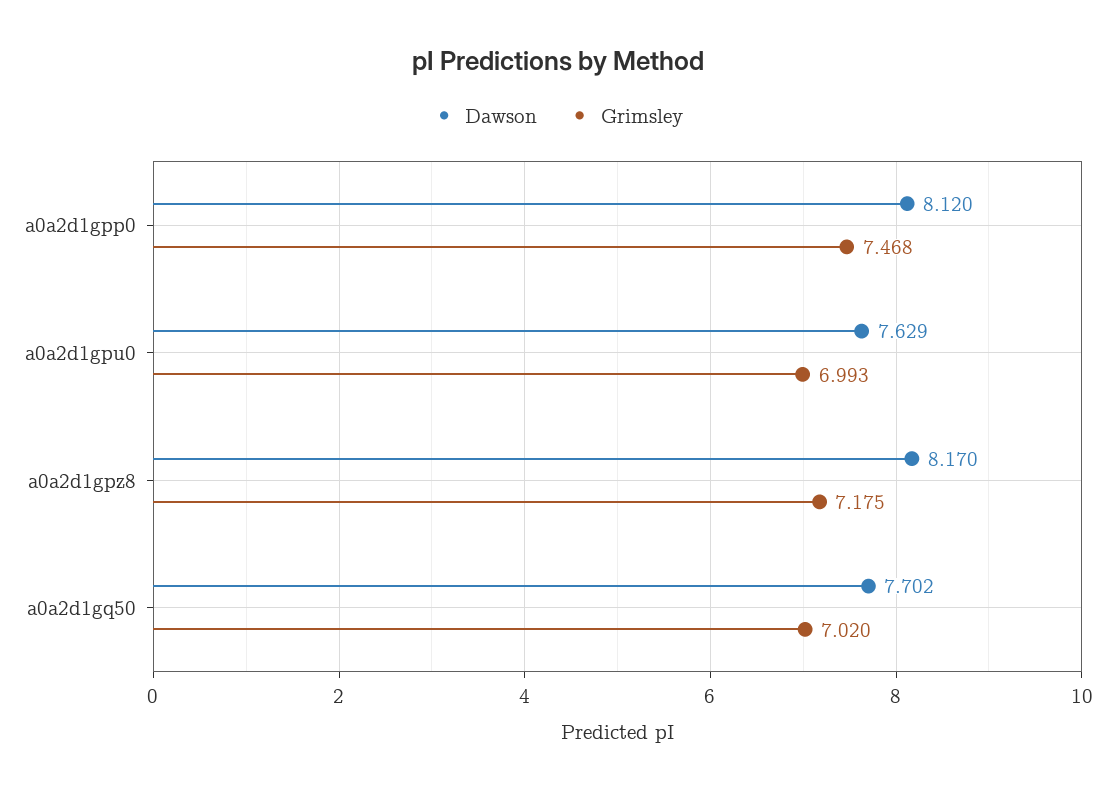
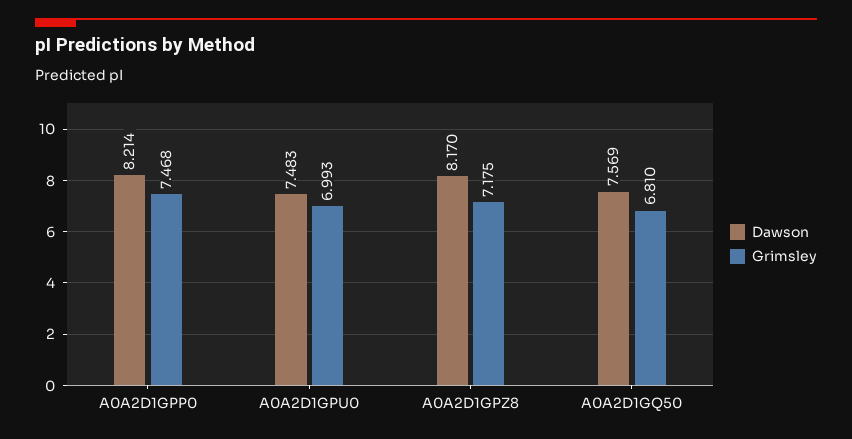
Dawson, a0a2d1gpp0: 8.12 -> 8.214
Dawson, a0a2d1gpu0: 7.629 -> 7.483
Dawson, a0a2d1gq50: 7.702 -> 7.569
Grimsley, a0a2d1gq50: 7.02 -> 6.81

